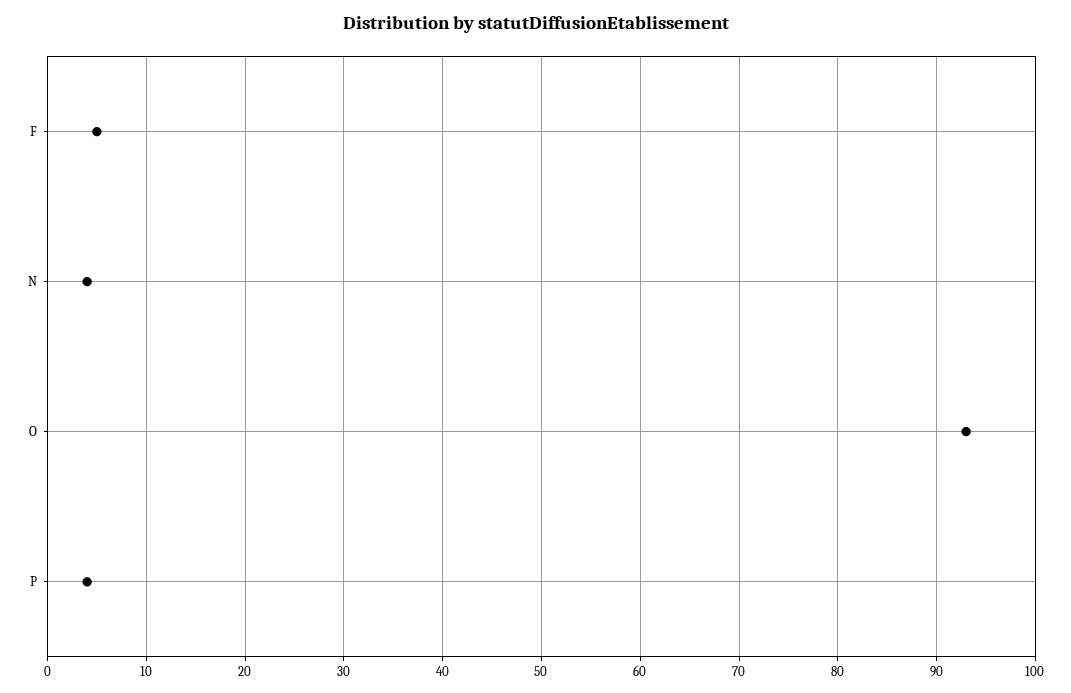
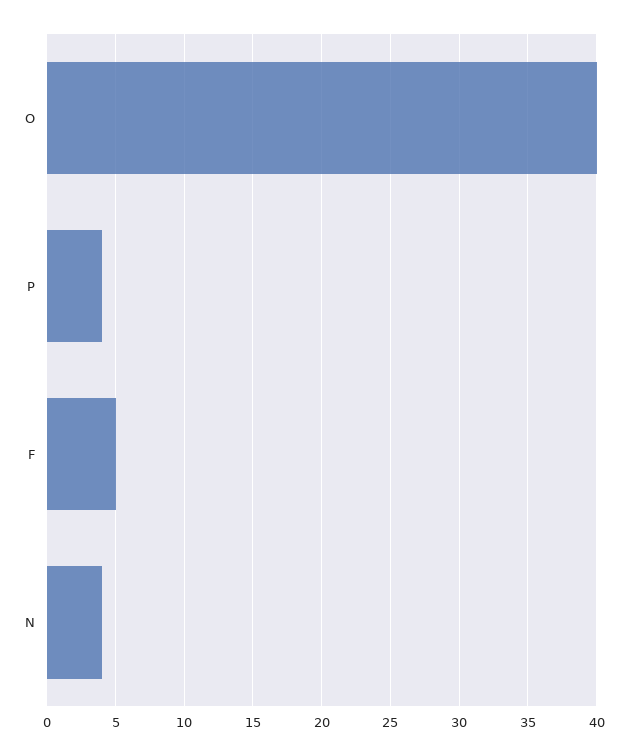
O: 93 -> 40

